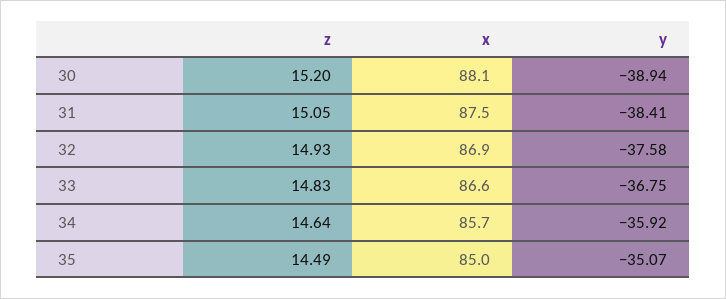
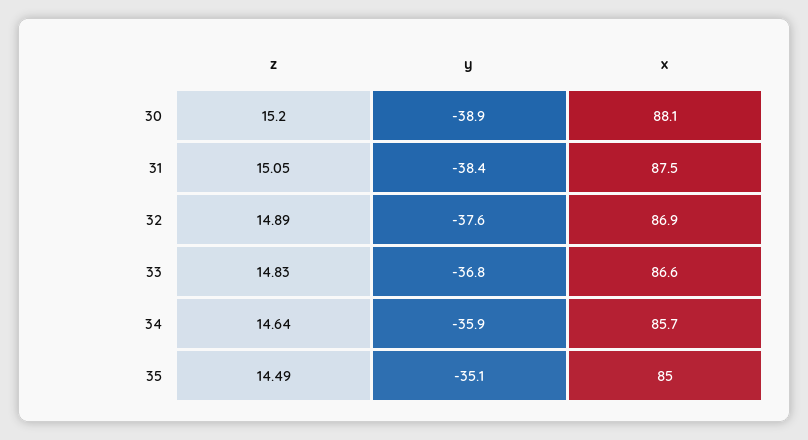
z, 32: 14.93 -> 14.89

